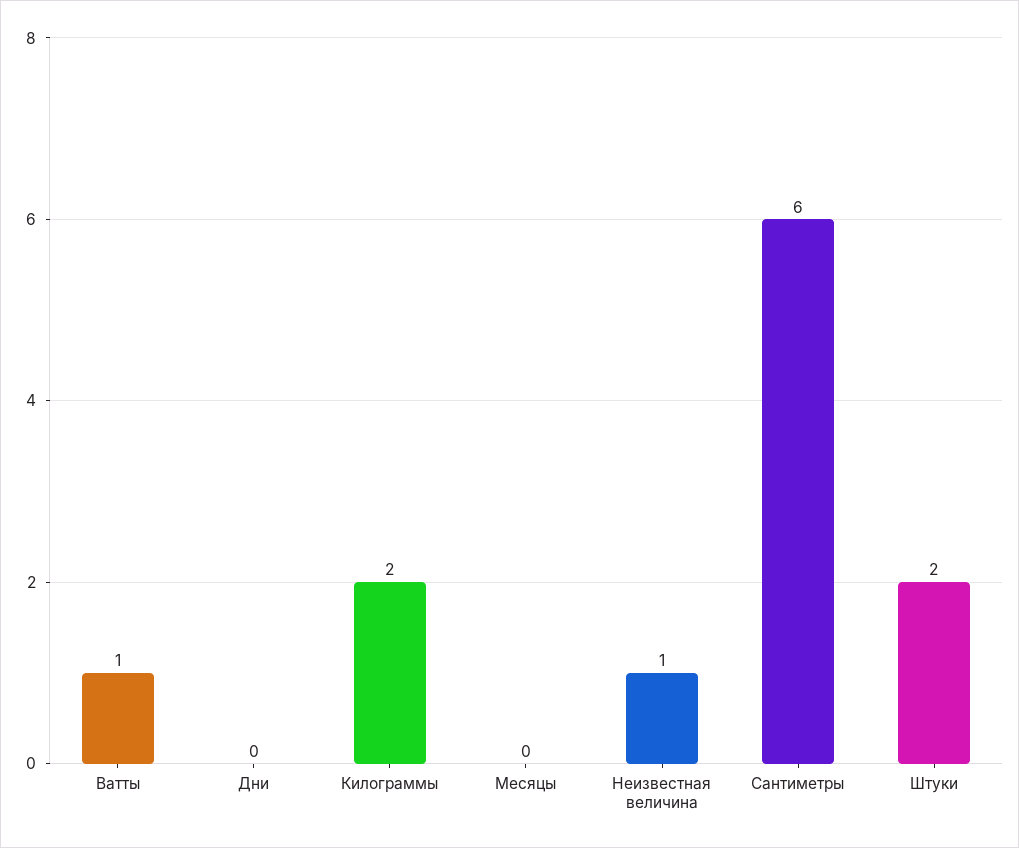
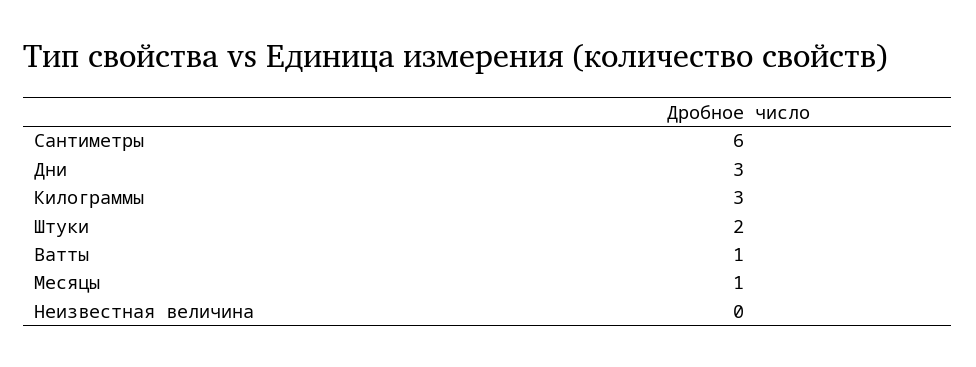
Дни: 0 -> 3
Килограммы: 2 -> 3
Месяцы: 0 -> 1
Неизвестная величина: 1 -> 0

